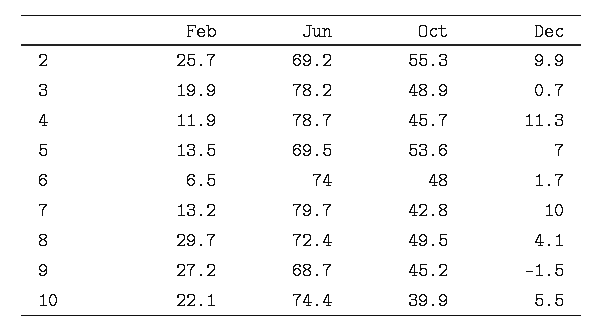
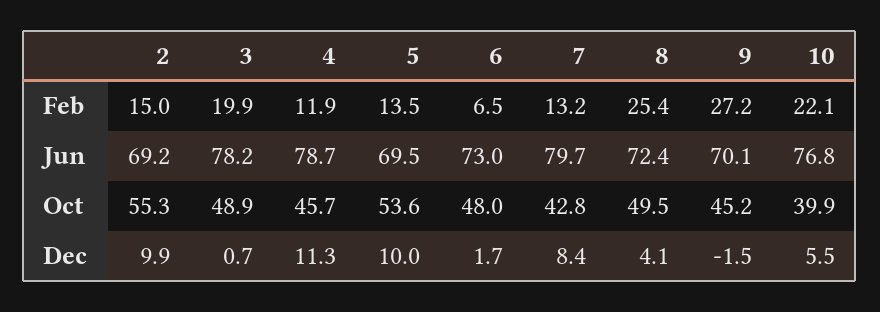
Feb, 2: 25.7 -> 15
Dec, 5: 7 -> 10
Jun, 6: 74 -> 73
Dec, 7: 10 -> 8.4
Feb, 8: 29.7 -> 25.4
Jun, 9: 68.7 -> 70.1
Jun, 10: 74.4 -> 76.8

